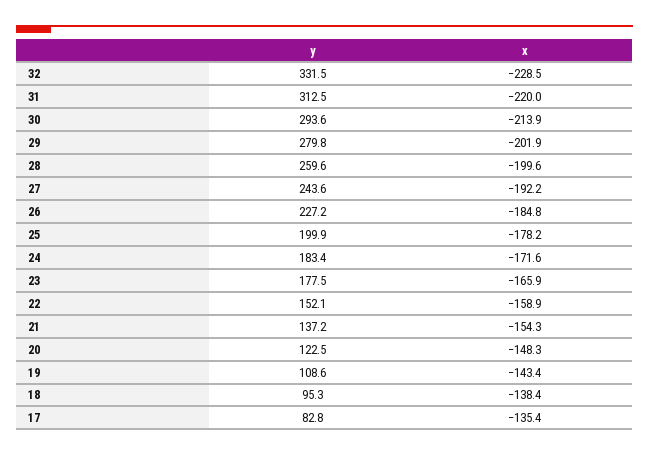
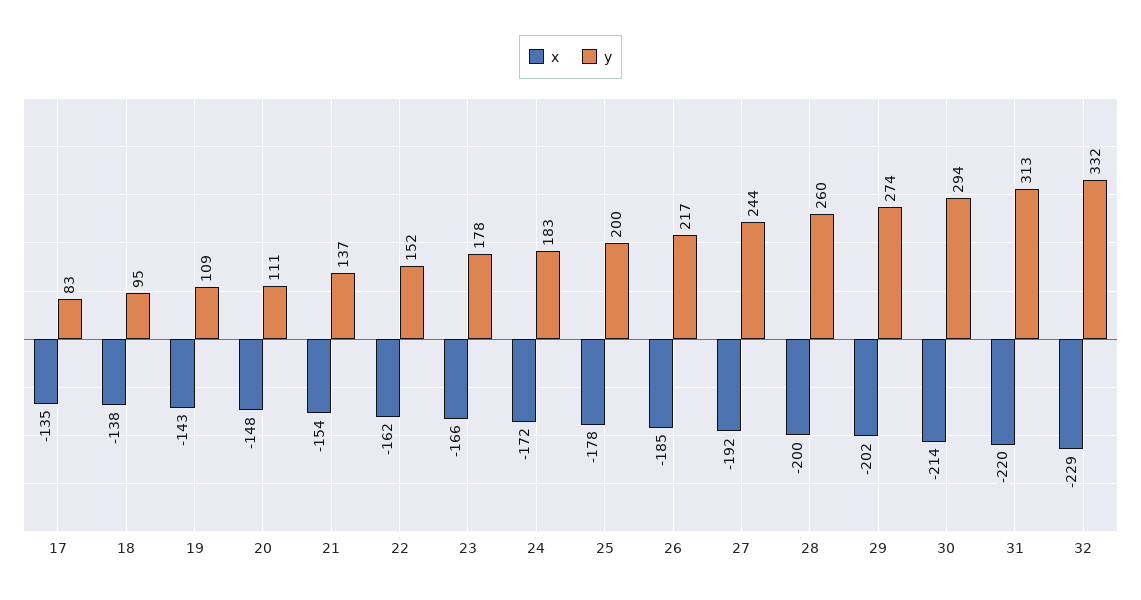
y, 29: 279.8 -> 274
y, 26: 227.2 -> 217
x, 22: -158.9 -> -162
y, 20: 122.5 -> 111

